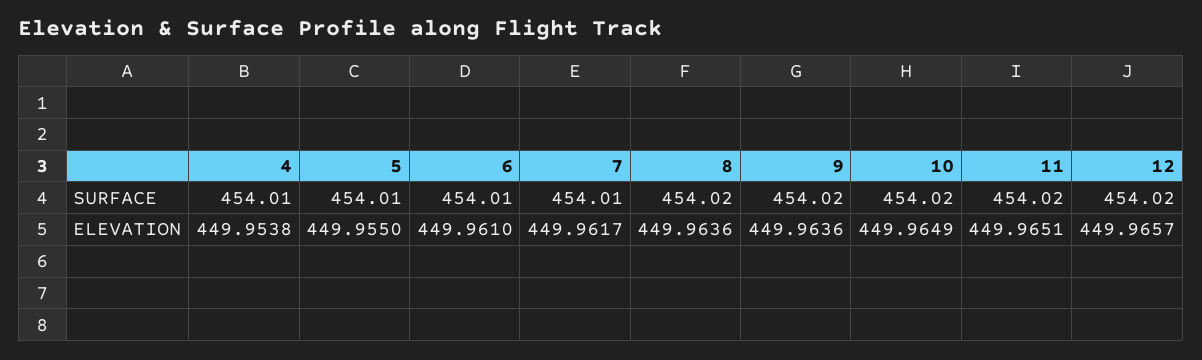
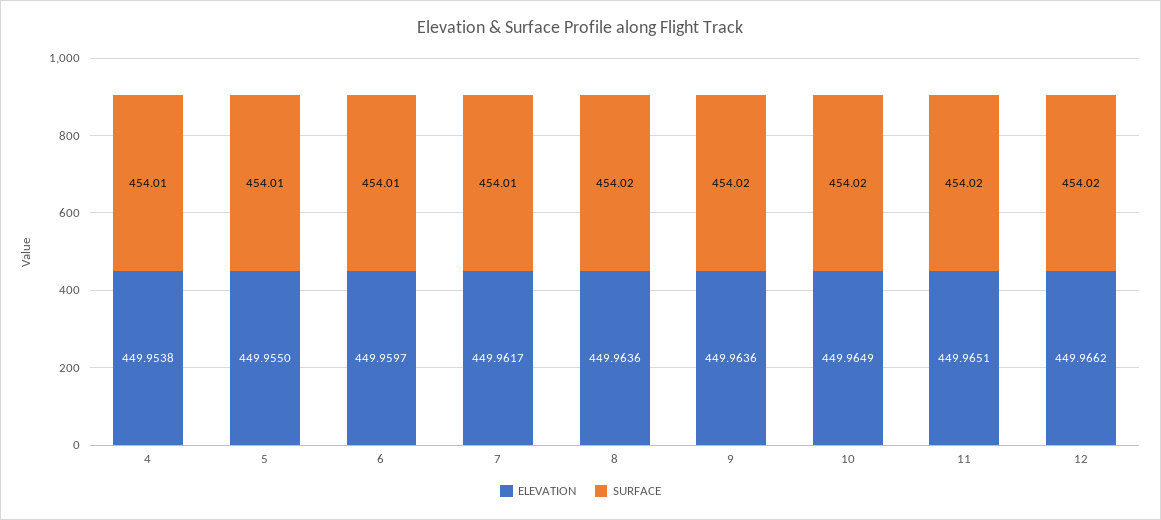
ELEVATION, 6: 449.961 -> 449.9597
ELEVATION, 12: 449.9657 -> 449.9662

